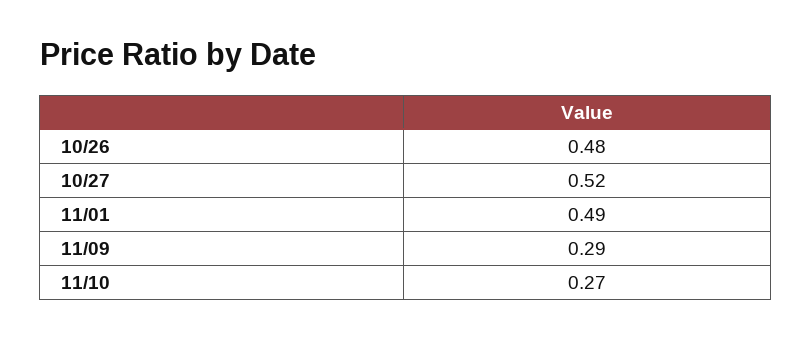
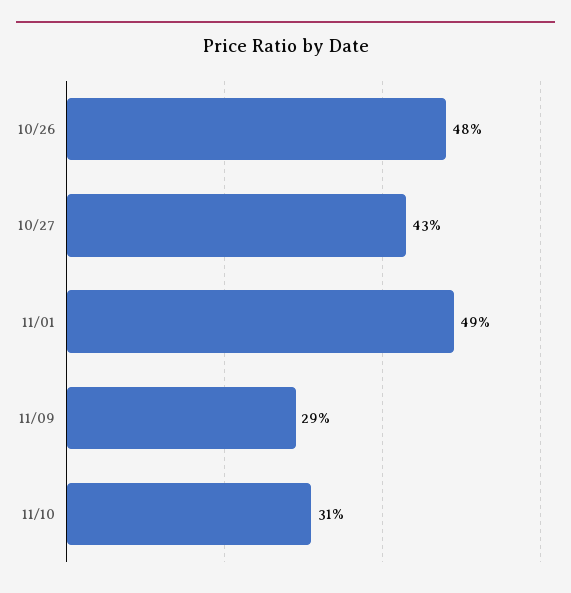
10/27: 0.52 -> 0.43
11/10: 0.27 -> 0.31

